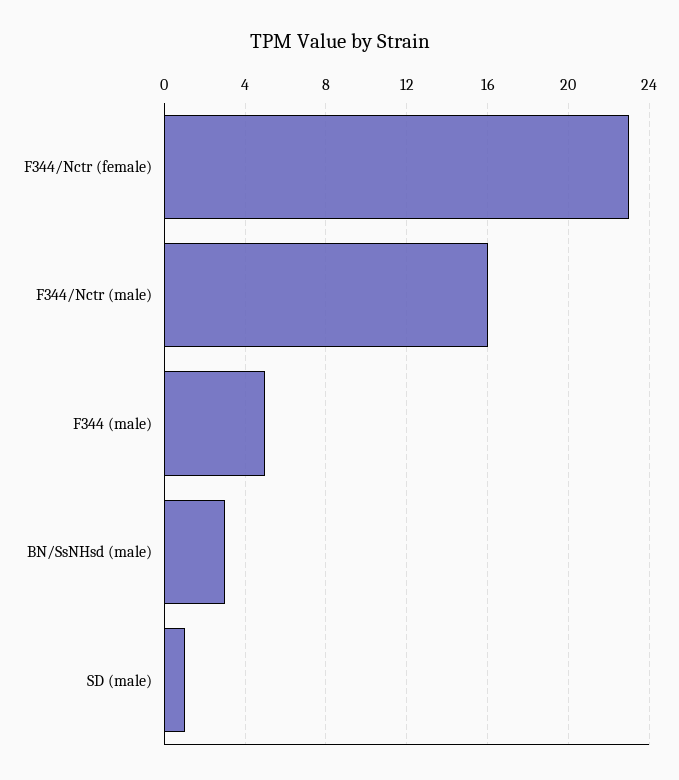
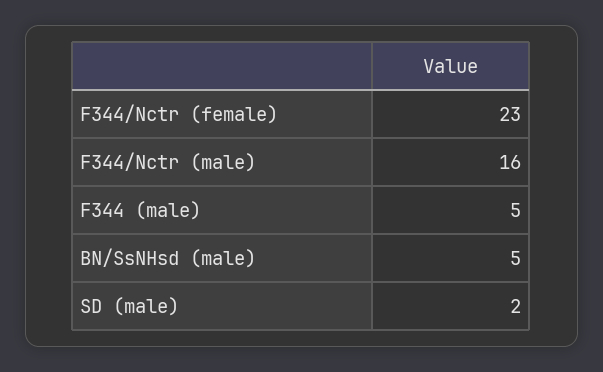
BN/SsNHsd (male): 3 -> 5
SD (male): 1 -> 2

